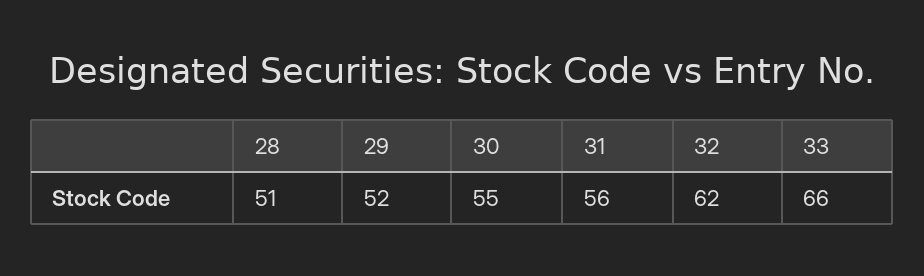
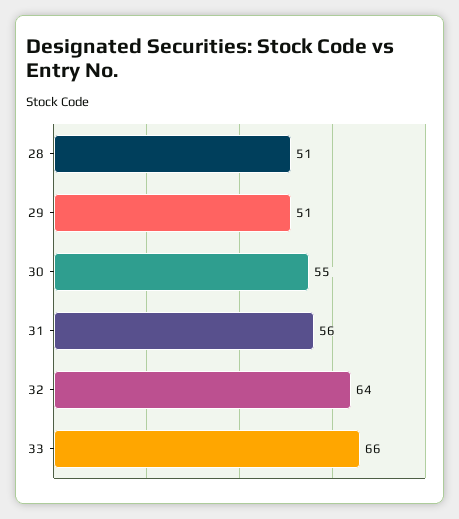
29: 52 -> 51
32: 62 -> 64

